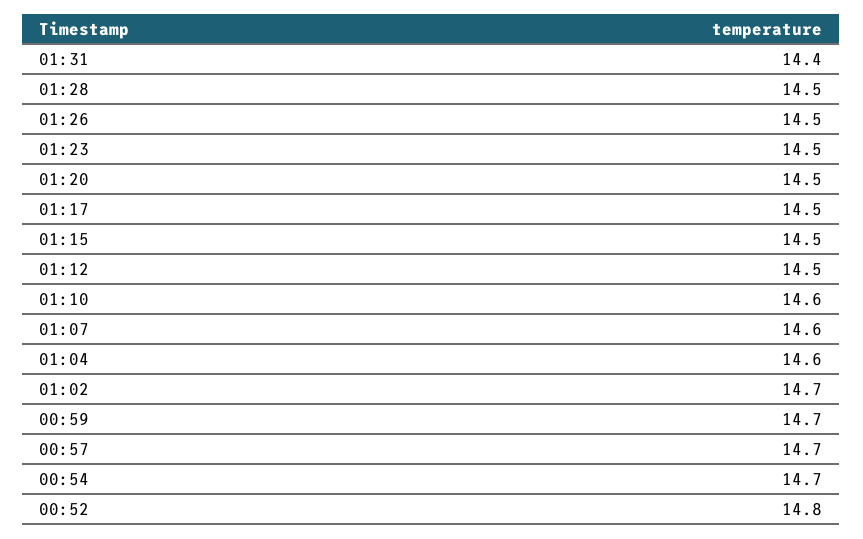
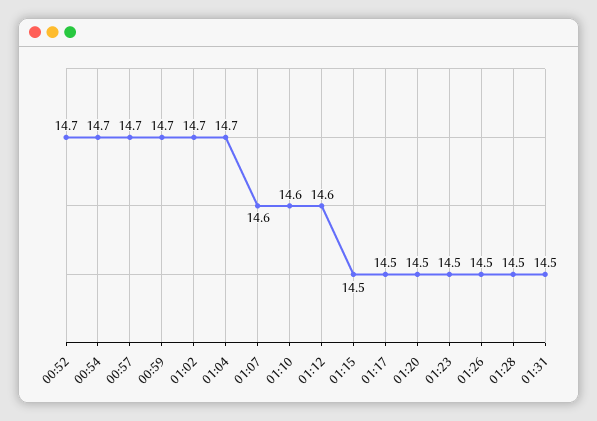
01:31: 14.4 -> 14.5
01:12: 14.5 -> 14.6
01:04: 14.6 -> 14.7
00:52: 14.8 -> 14.7

